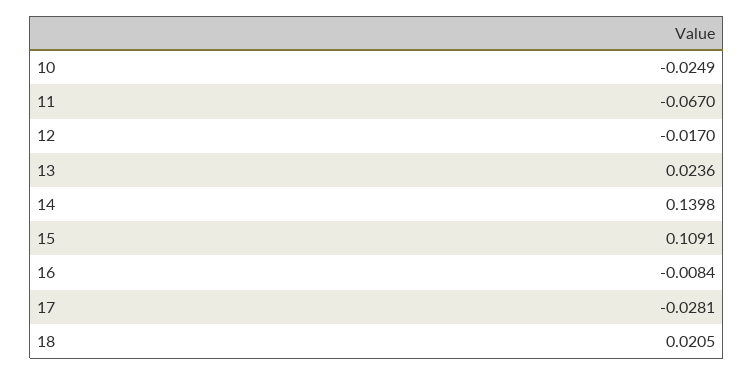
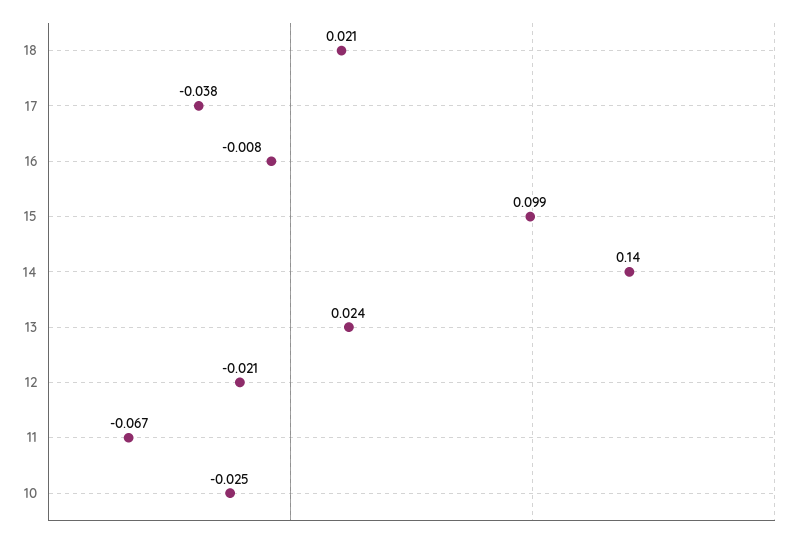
12: -0.017 -> -0.021
15: 0.1091 -> 0.099
17: -0.0281 -> -0.038

